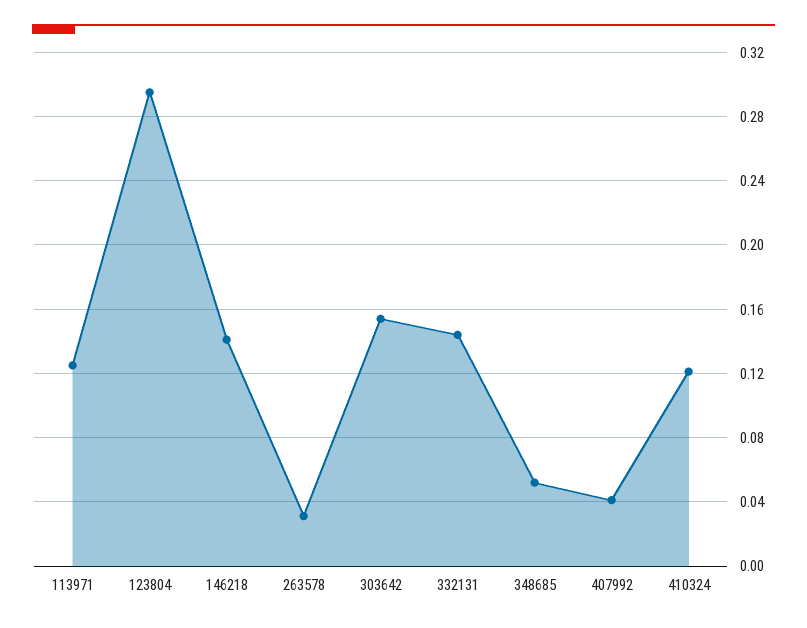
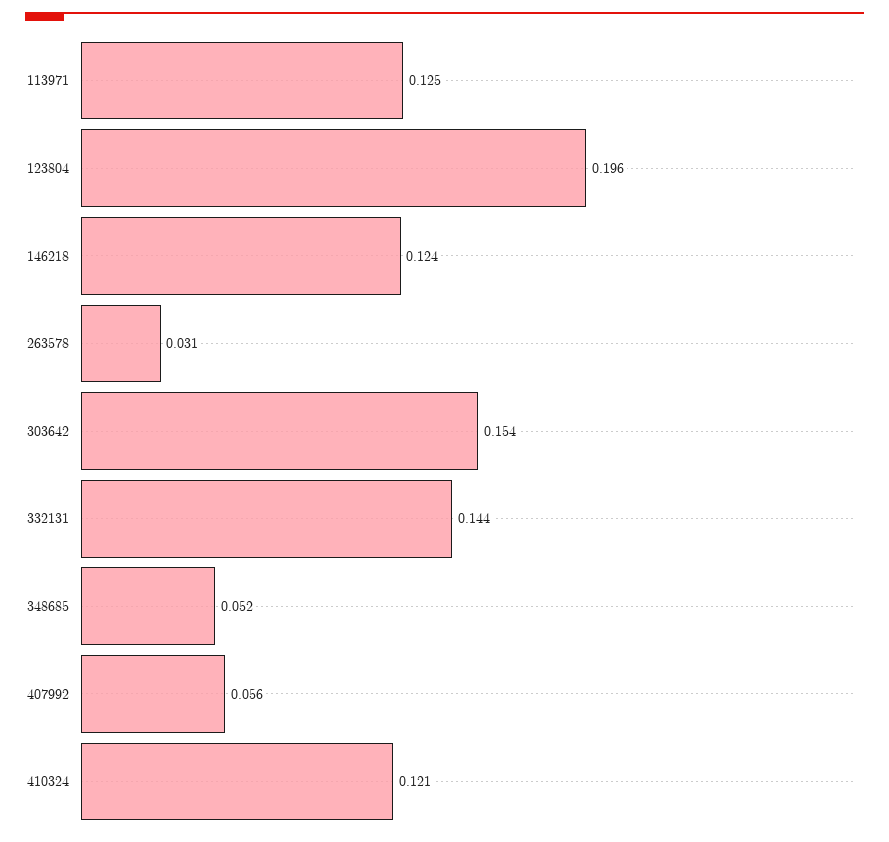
123804: 0.295 -> 0.196
146218: 0.14 -> 0.124
407992: 0.04 -> 0.056

